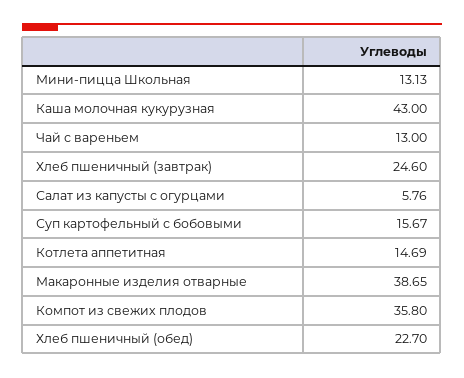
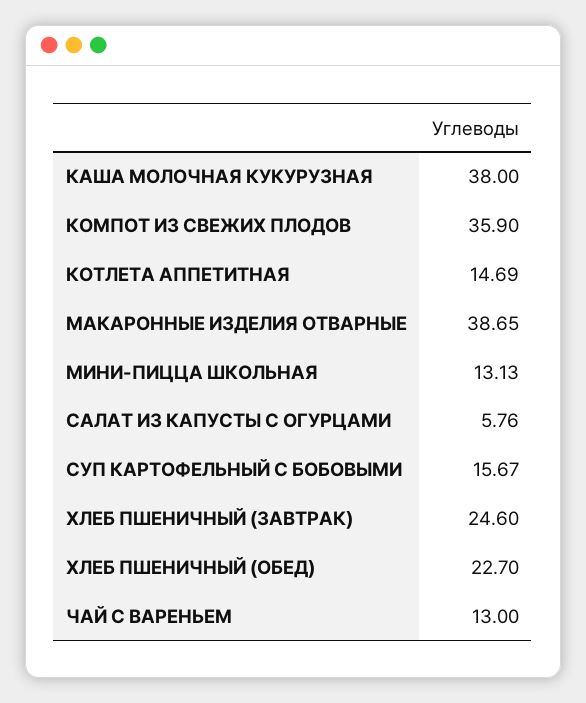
Каша молочная кукурузная: 43 -> 38
Компот из свежих плодов: 35.8 -> 35.9

